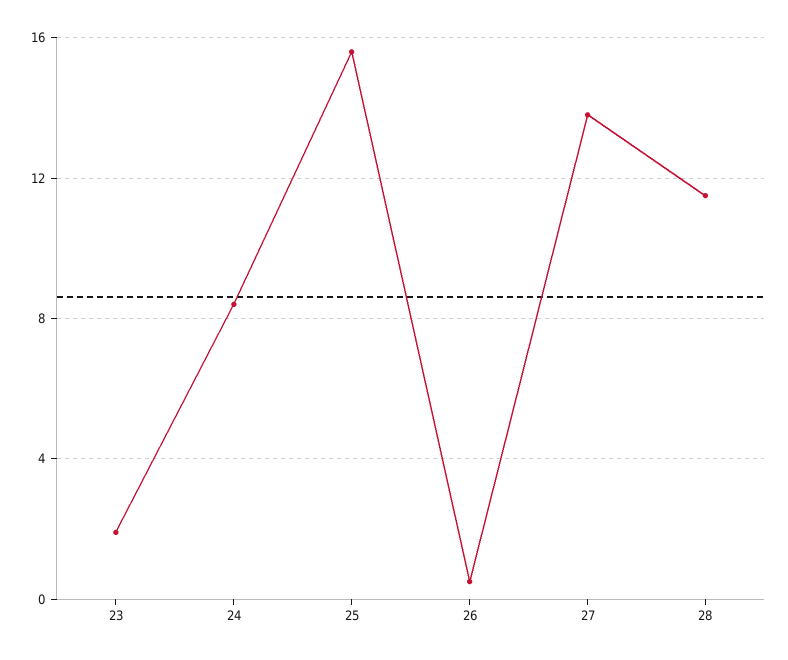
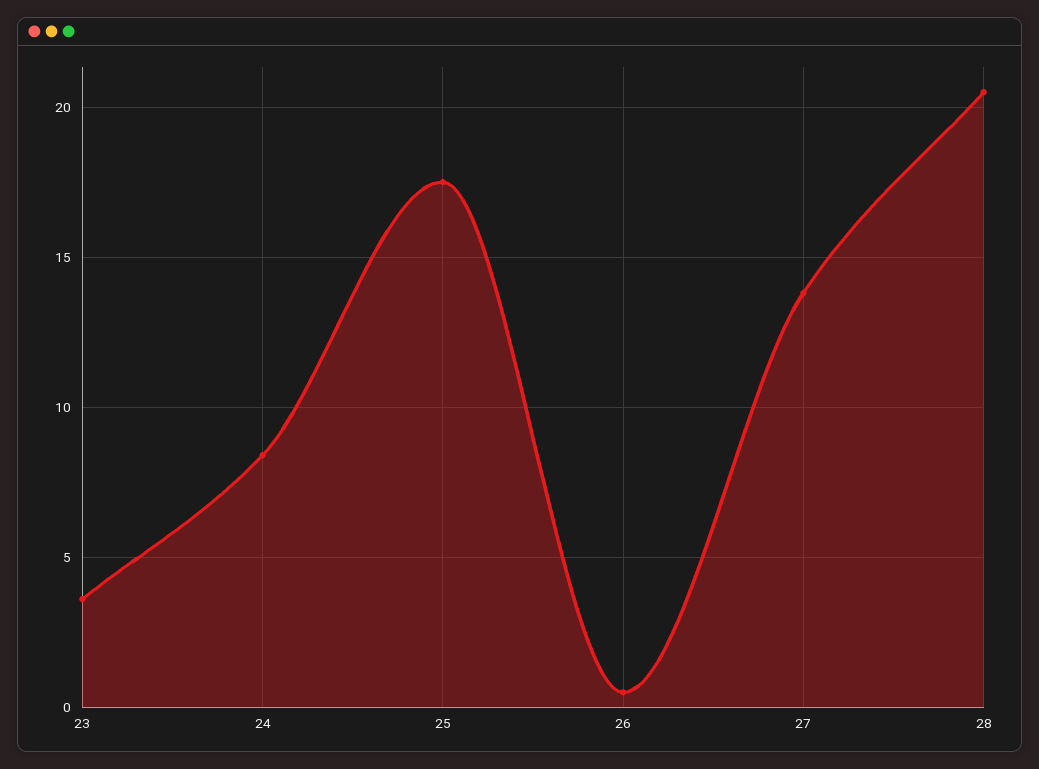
23: 2 -> 3.5
25: 15.5 -> 17.5
28: 11.5 -> 20.5

